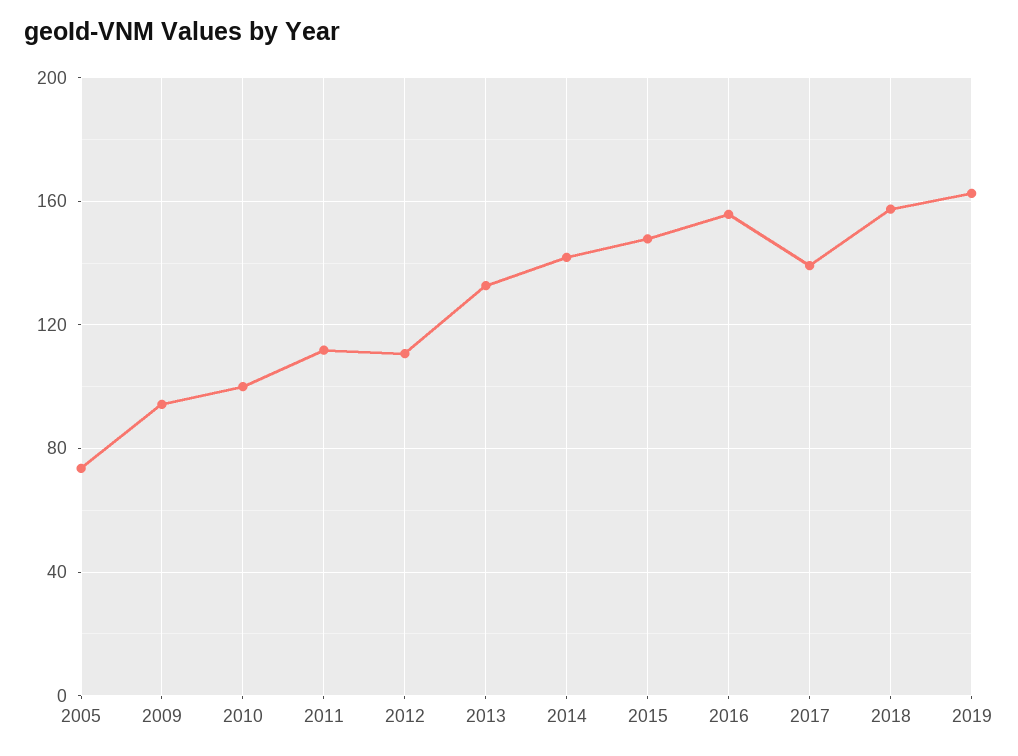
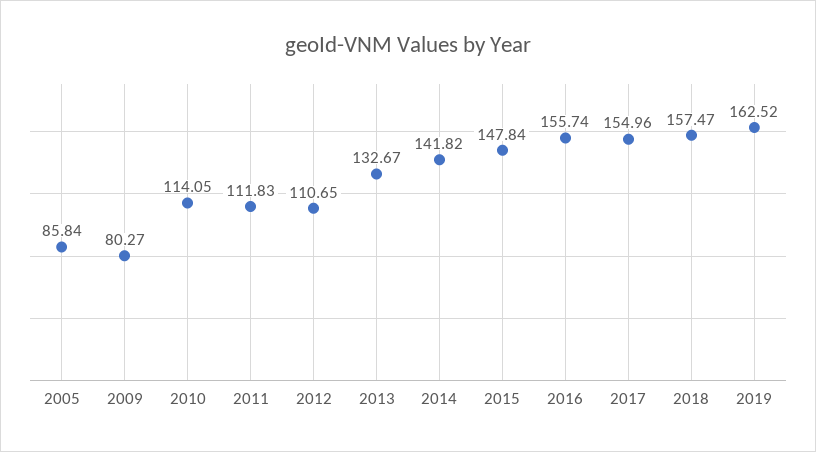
2005: 75 -> 85.84
2009: 95 -> 80.27
2010: 100 -> 114.05
2017: 140 -> 154.96

